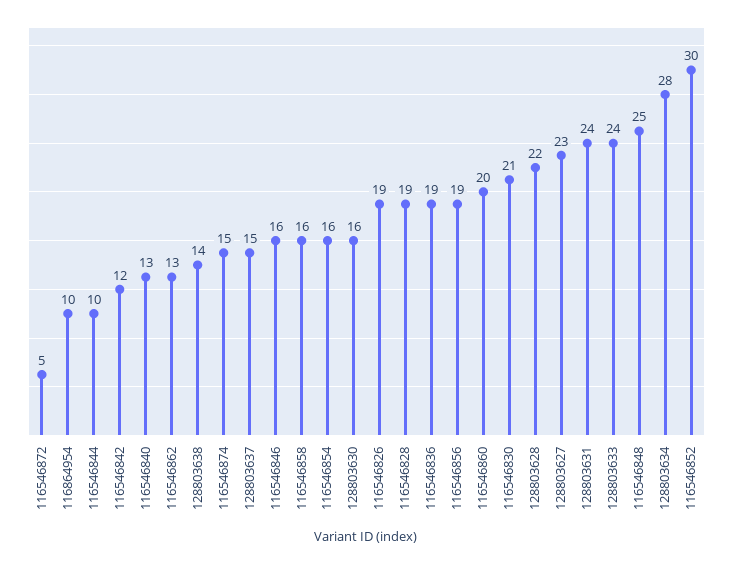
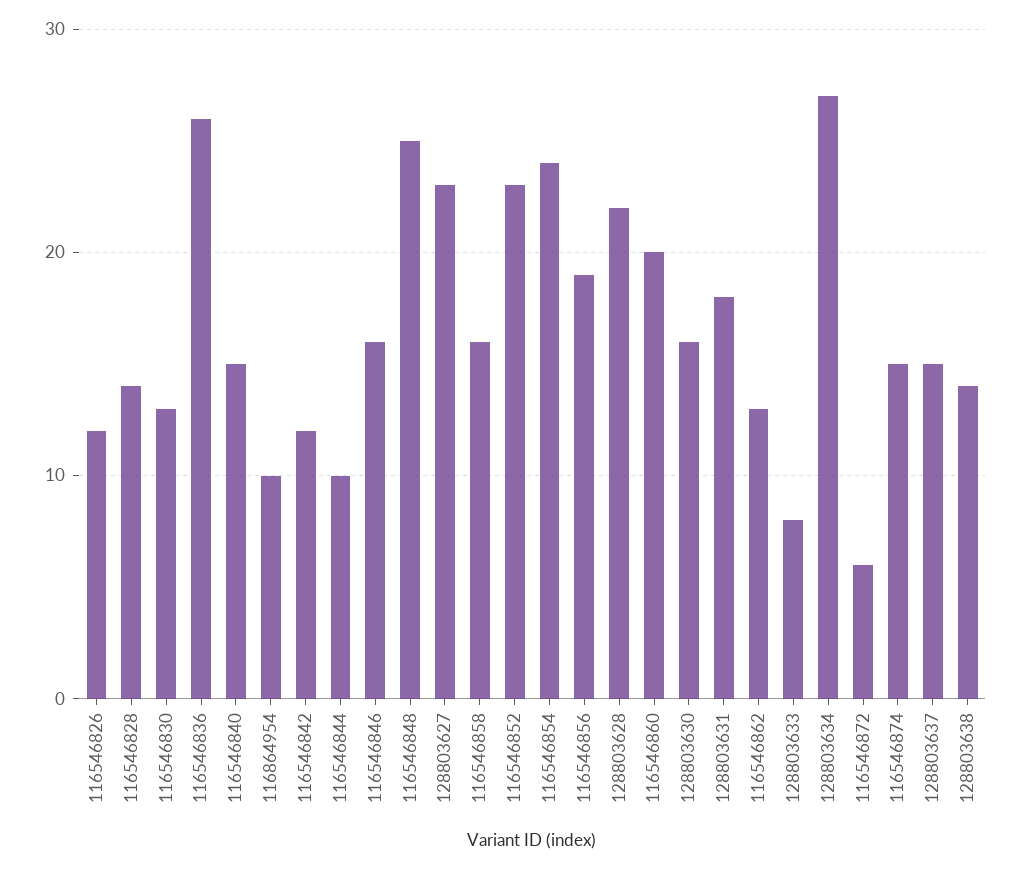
116546872: 5 -> 6
116546840: 13 -> 15
116546854: 16 -> 24
116546826: 19 -> 12
116546828: 19 -> 14
116546836: 19 -> 26
116546830: 21 -> 13
128803631: 24 -> 18
128803633: 24 -> 8
128803634: 28 -> 27
116546852: 30 -> 23

